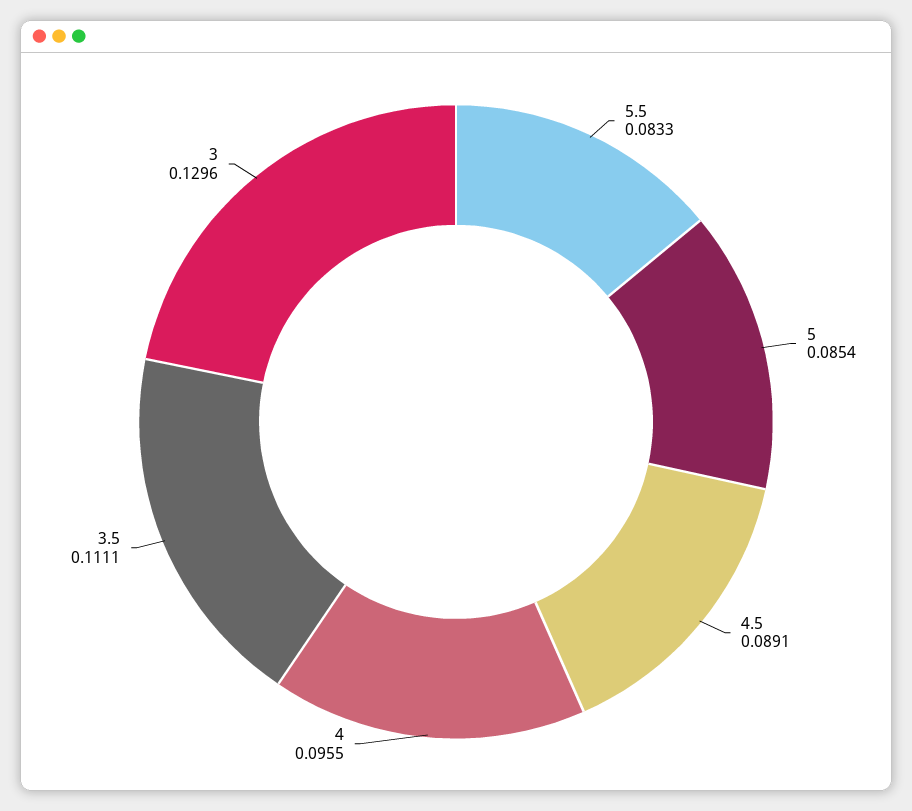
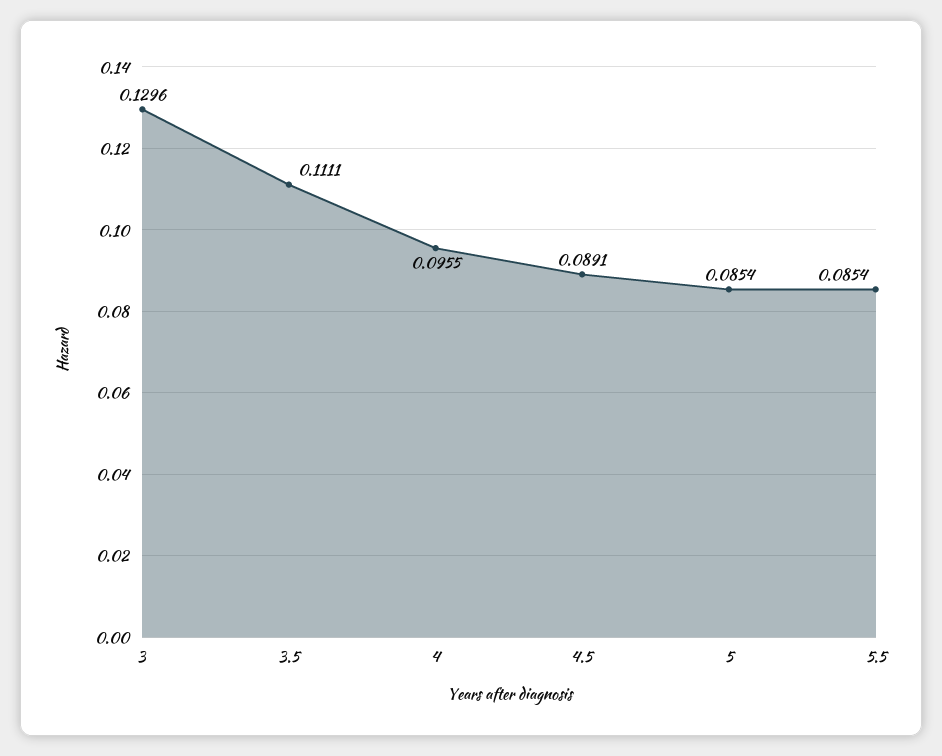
5.5: 0.0833 -> 0.0854

